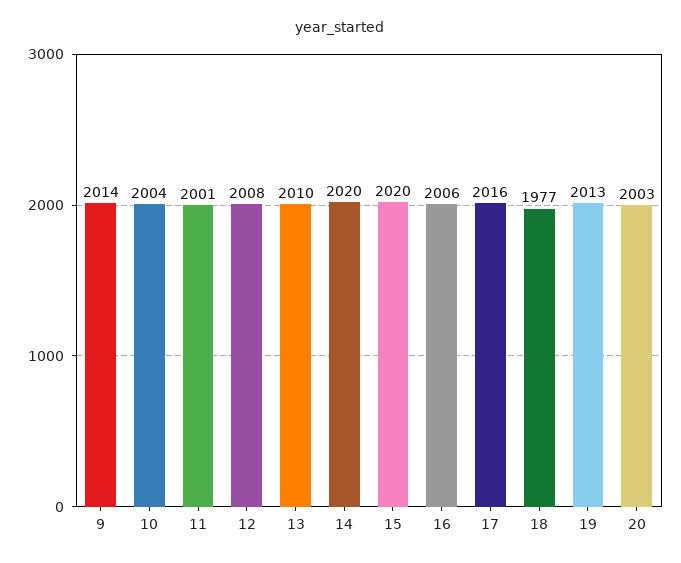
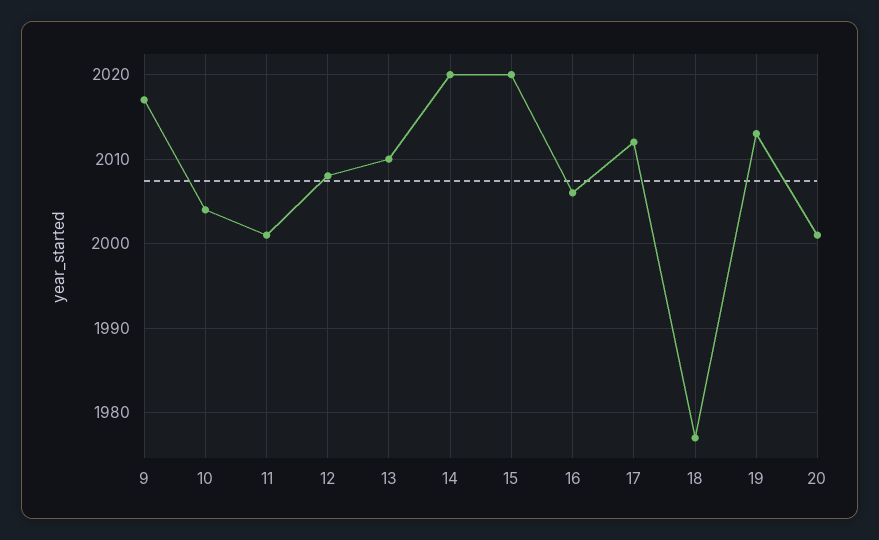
9: 2014 -> 2017
17: 2016 -> 2012
20: 2003 -> 2001

